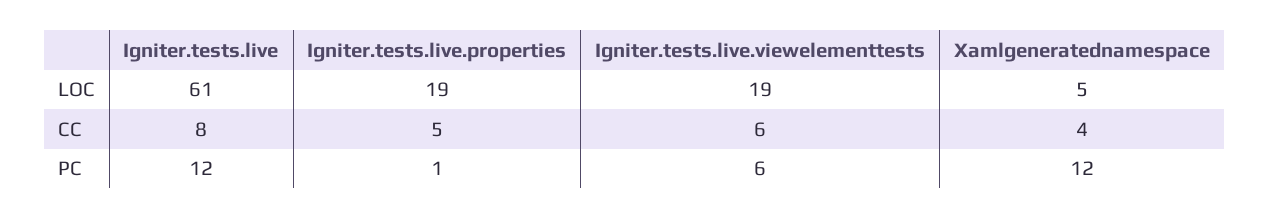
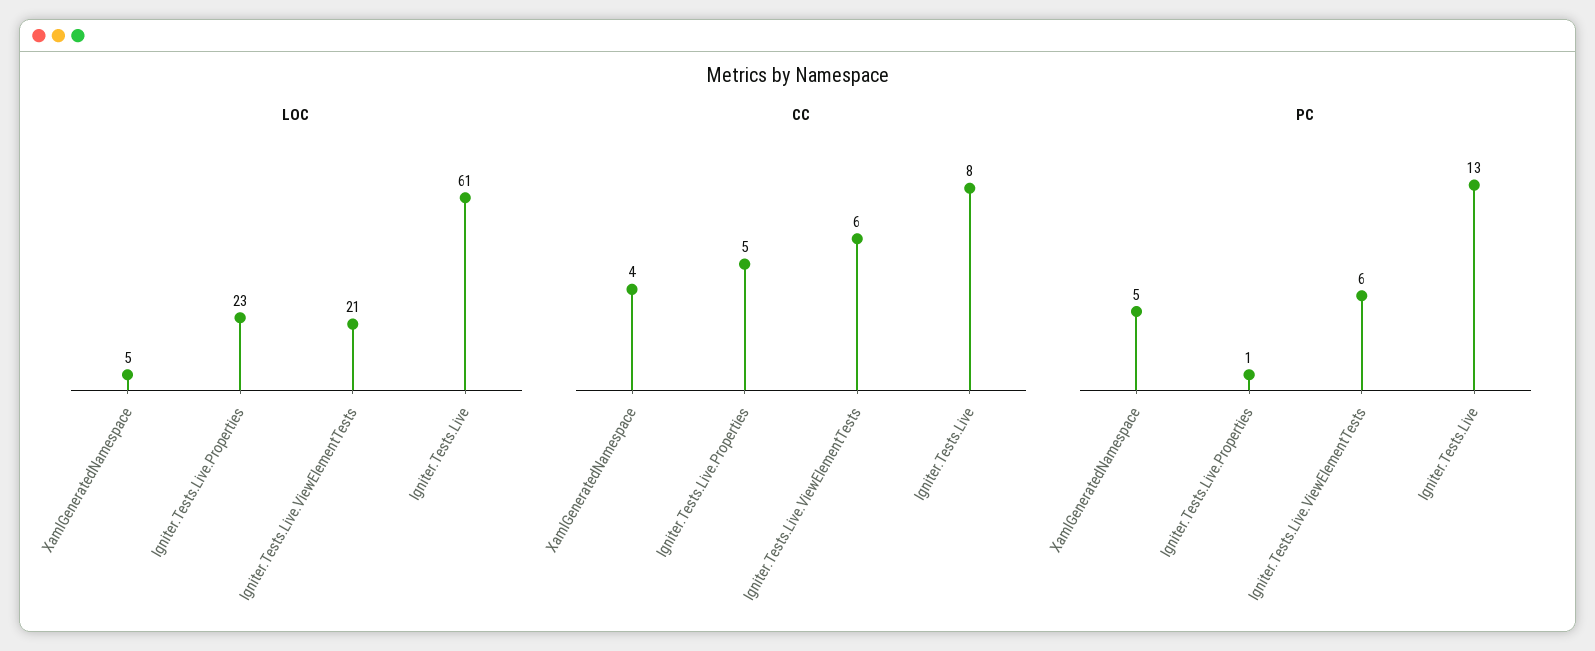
LOC, Igniter.tests.live.properties: 19 -> 23
LOC, Igniter.tests.live.viewelementtests: 19 -> 21
PC, Igniter.tests.live: 12 -> 13
PC, Xamlgeneratednamespace: 12 -> 5

